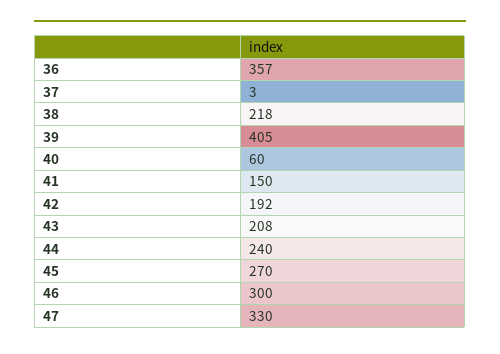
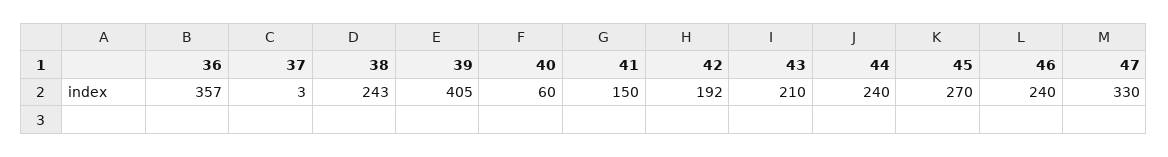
38: 218 -> 243
43: 208 -> 210
46: 300 -> 240

